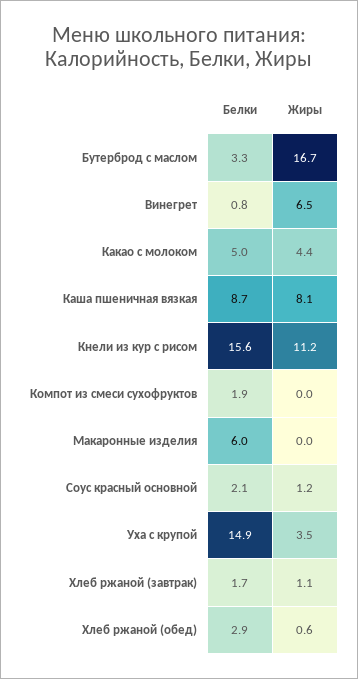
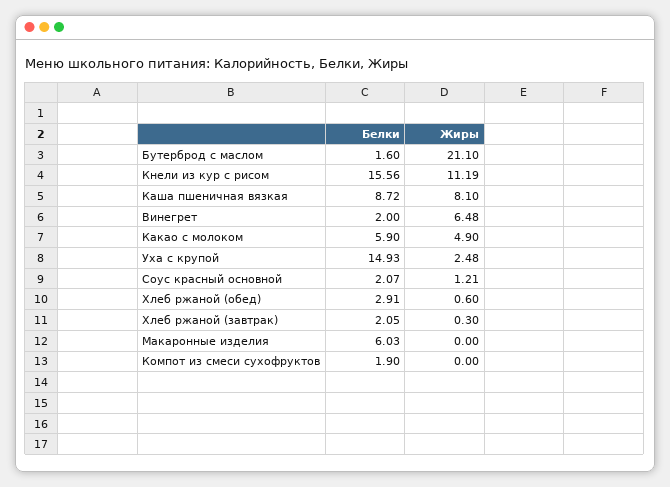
Белки, Бутерброд с маслом: 3.3 -> 1.6
Жиры, Бутерброд с маслом: 16.7 -> 21.1
Белки, Винегрет: 0.8 -> 2
Белки, Какао с молоком: 5 -> 5.9
Жиры, Какао с молоком: 4.4 -> 4.9
Жиры, Уха с крупой: 3.5 -> 2.48
Белки, Хлеб ржаной (завтрак): 1.7 -> 2.05
Жиры, Хлеб ржаной (завтрак): 1.1 -> 0.3

